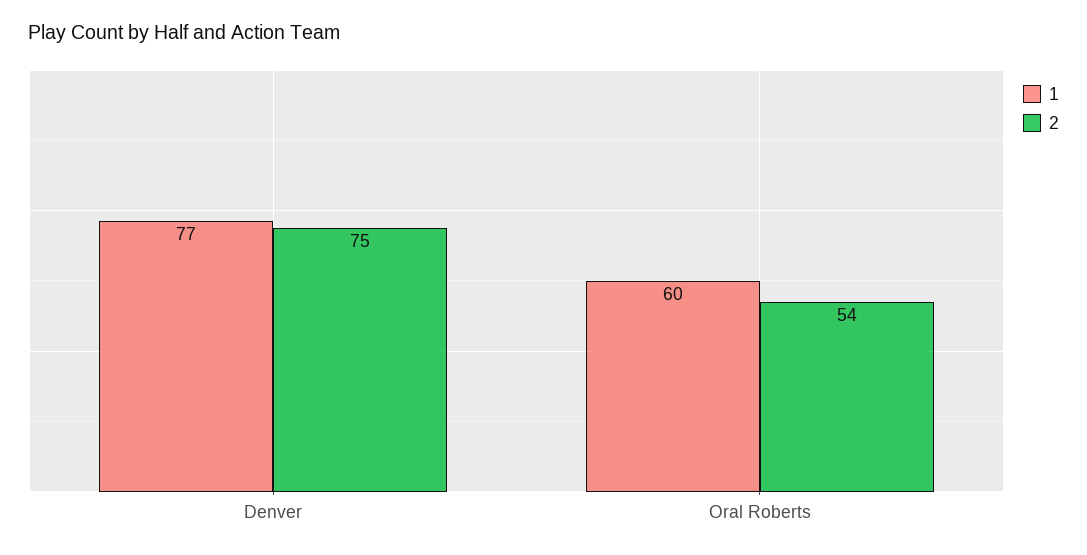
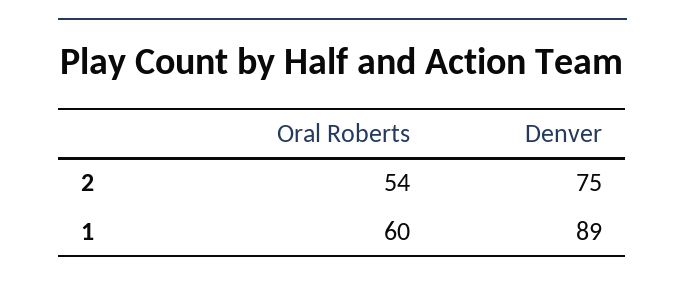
1, Denver: 77 -> 89

